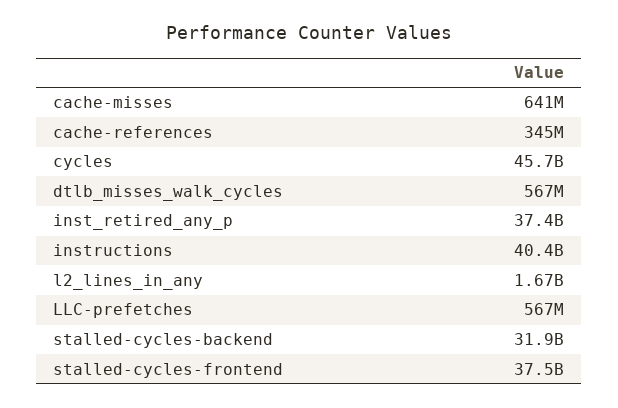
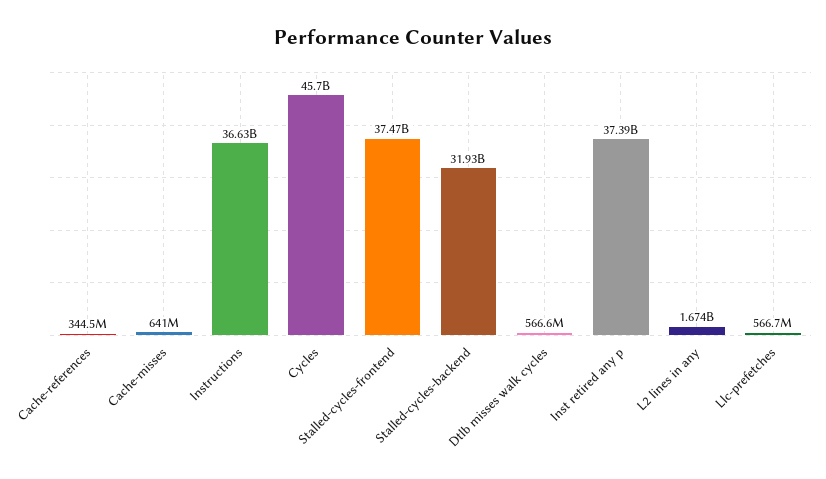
instructions: 40400000000 -> 36630000000

